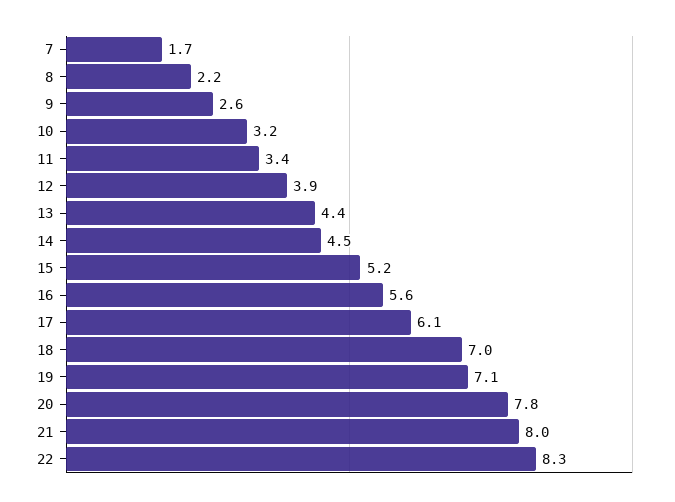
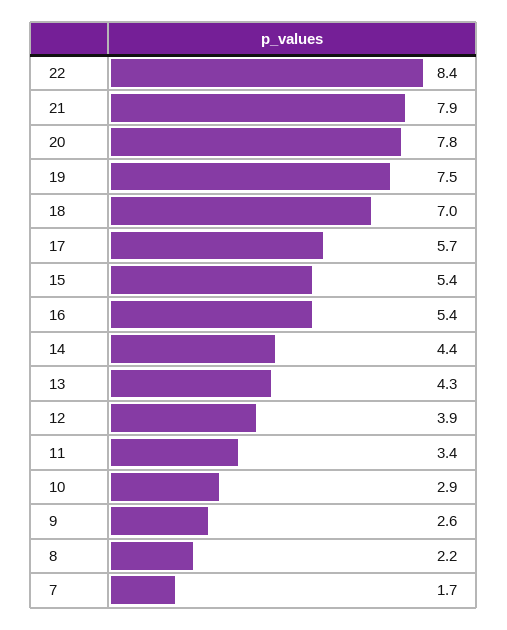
10: 3.2 -> 2.9
13: 4.4 -> 4.3
14: 4.5 -> 4.4
15: 5.2 -> 5.4
16: 5.6 -> 5.4
17: 6.1 -> 5.7
19: 7.1 -> 7.5
21: 8 -> 7.9
22: 8.3 -> 8.4

